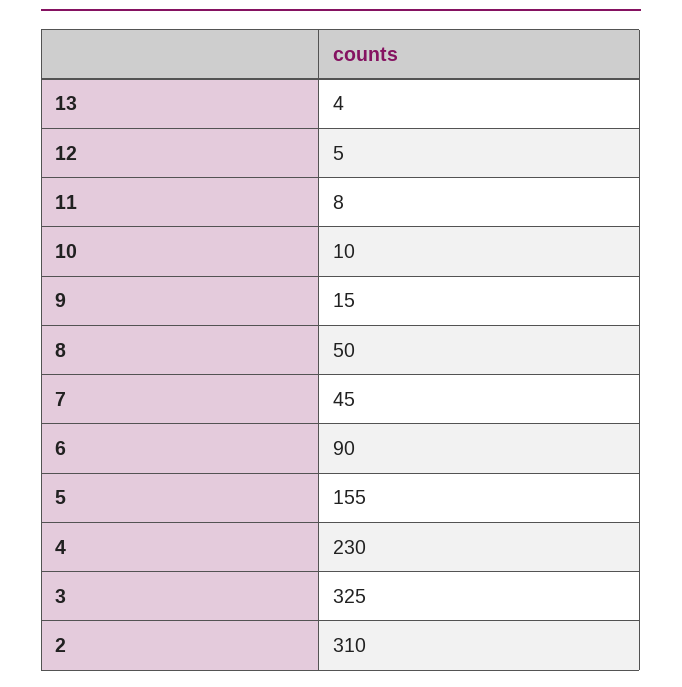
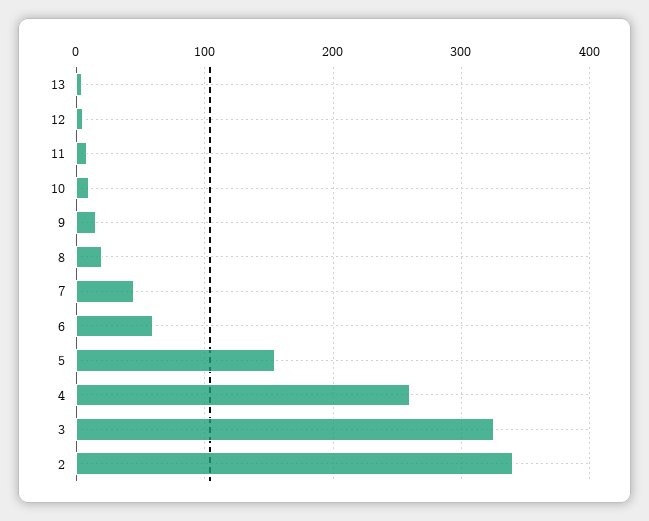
8: 50 -> 20
6: 90 -> 60
4: 230 -> 260
2: 310 -> 340

